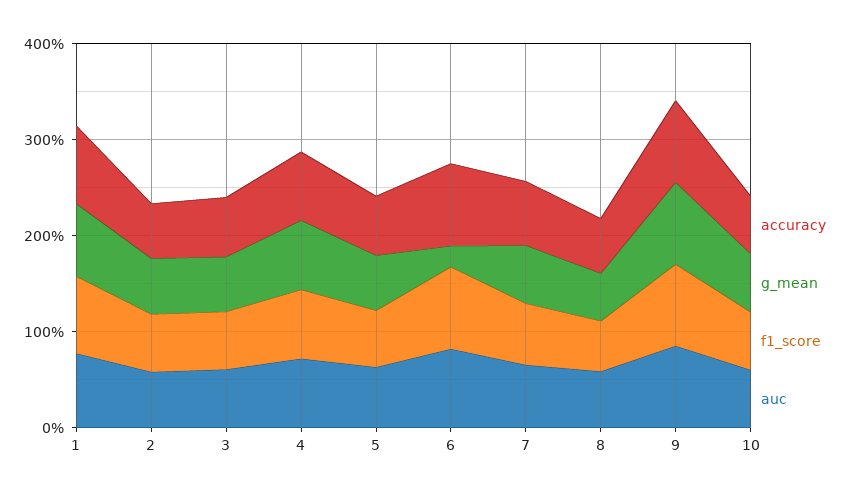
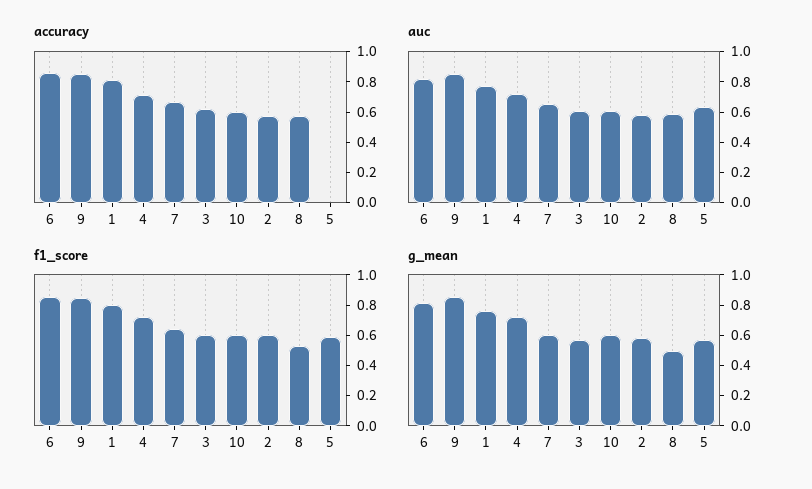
accuracy, 5: 0.6 -> 0
g_mean, 6: 0.2 -> 0.8

